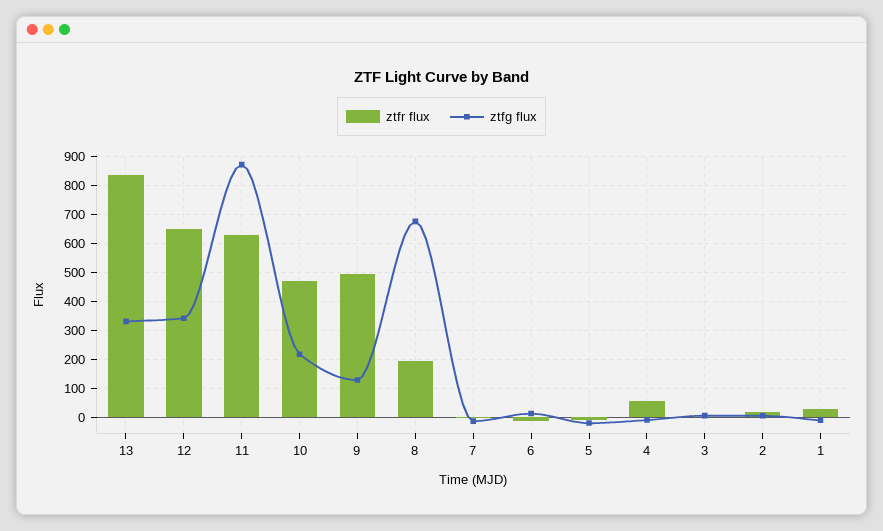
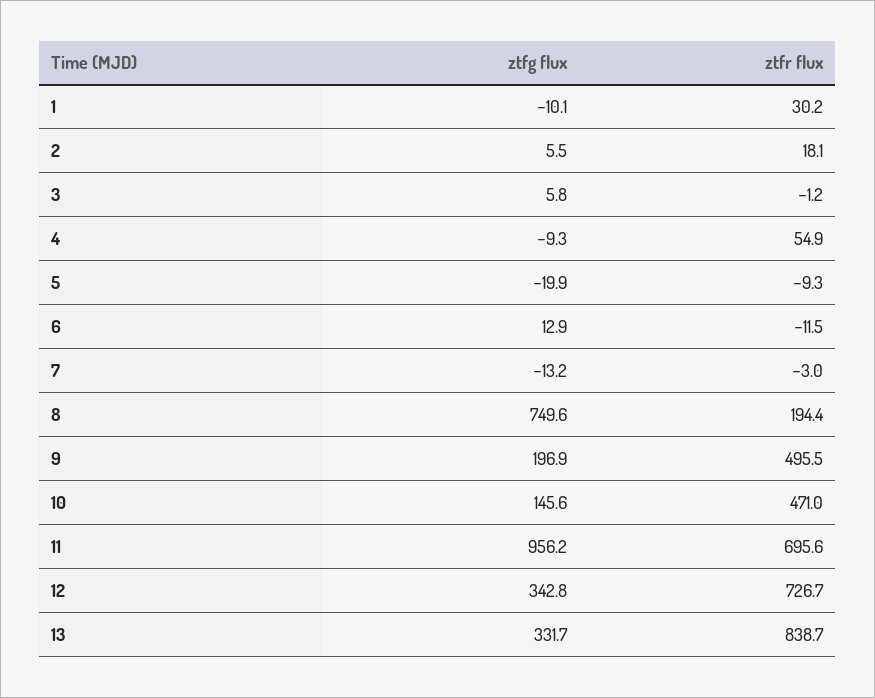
ztfr flux, 12: 650 -> 726.7
ztfr flux, 11: 625 -> 695.6
ztfg flux, 11: 875 -> 956.2
ztfg flux, 10: 225 -> 145.6
ztfg flux, 9: 125 -> 196.9
ztfg flux, 8: 675 -> 749.6

